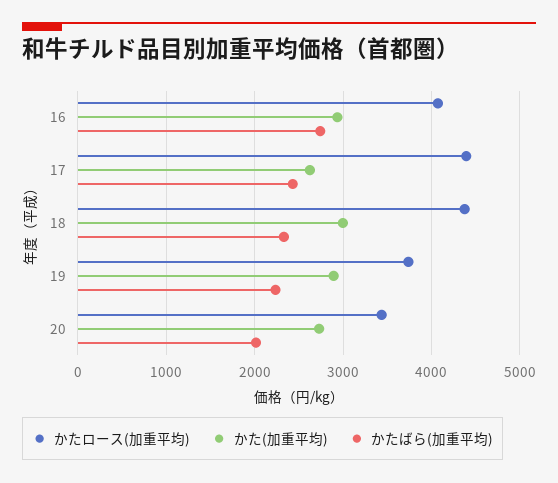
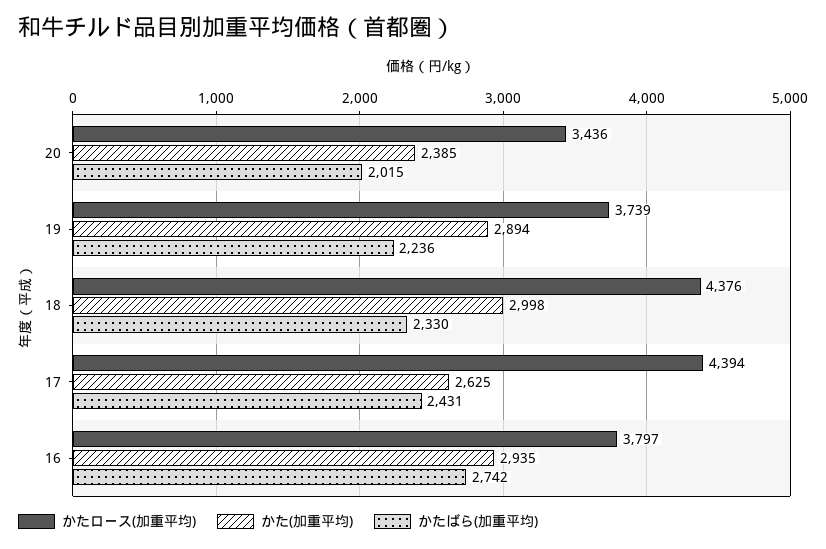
かたロース(加重平均), 16: 4100 -> 3797
かた(加重平均), 20: 2700 -> 2385

